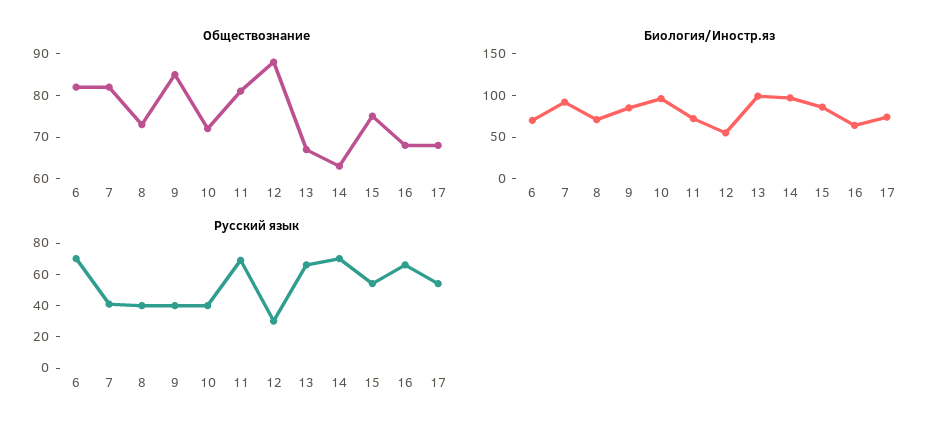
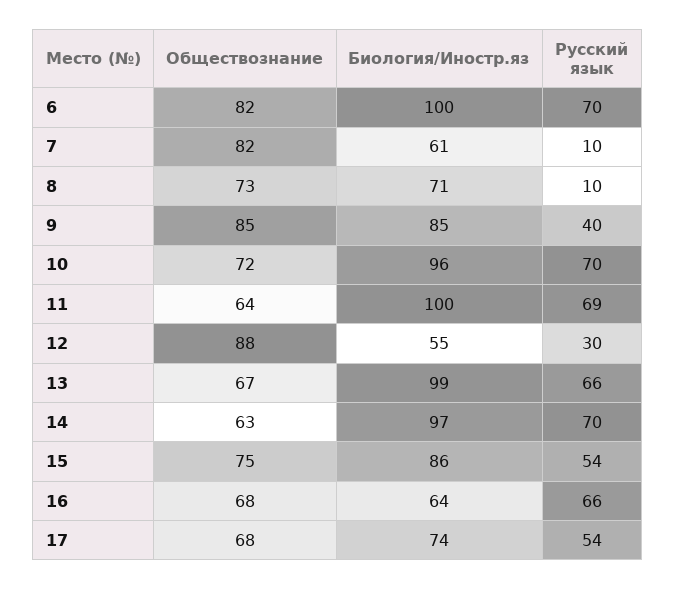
Обществознание, 11: 80 -> 64
Биология/Иностр.яз, 6: 70 -> 100
Биология/Иностр.яз, 7: 90 -> 61
Биология/Иностр.яз, 11: 70 -> 100
Русский язык, 7: 40 -> 10
Русский язык, 8: 40 -> 10
Русский язык, 10: 40 -> 70

